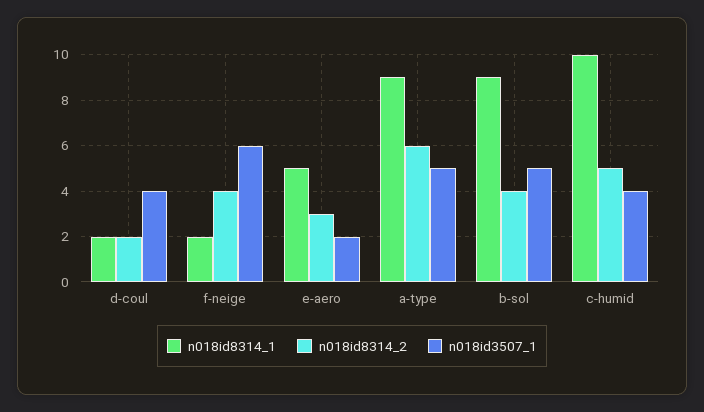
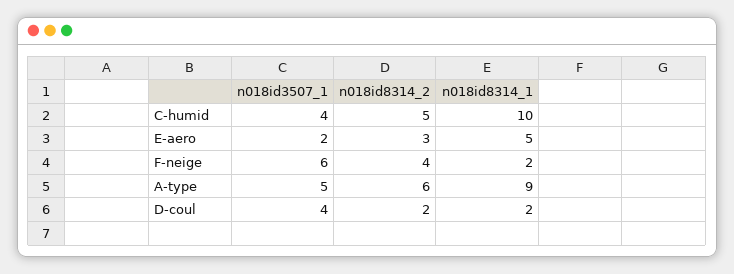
n018id8314_1, b-sol: 9 -> none
n018id8314_2, b-sol: 4 -> none
n018id3507_1, b-sol: 5 -> none

